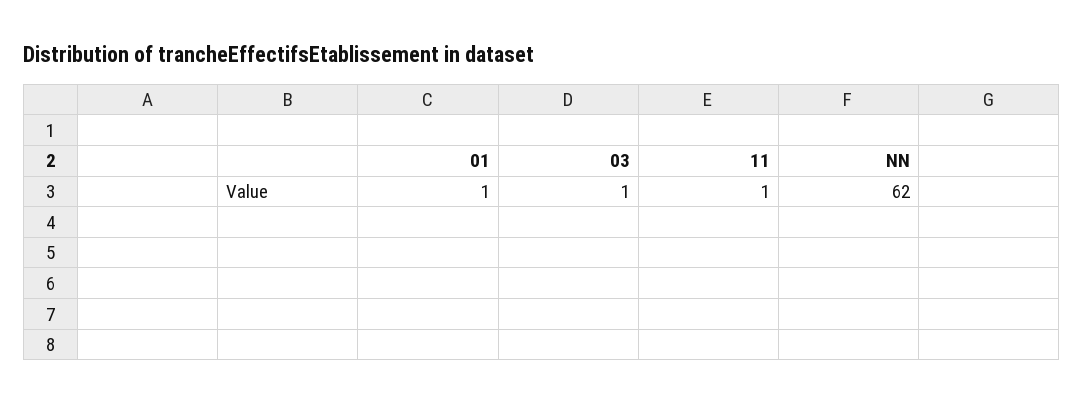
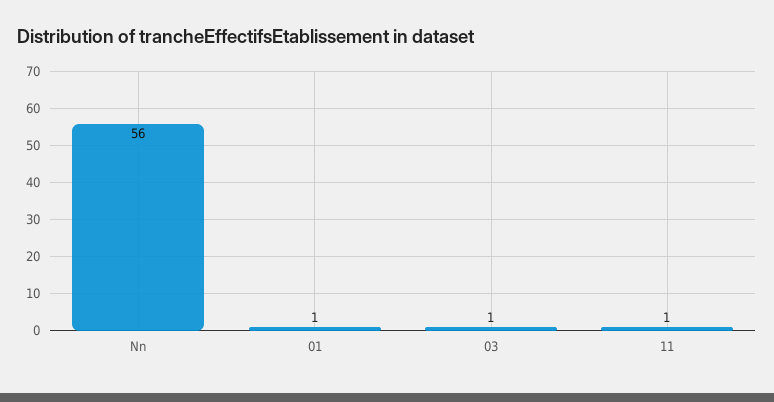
NN: 62 -> 56

